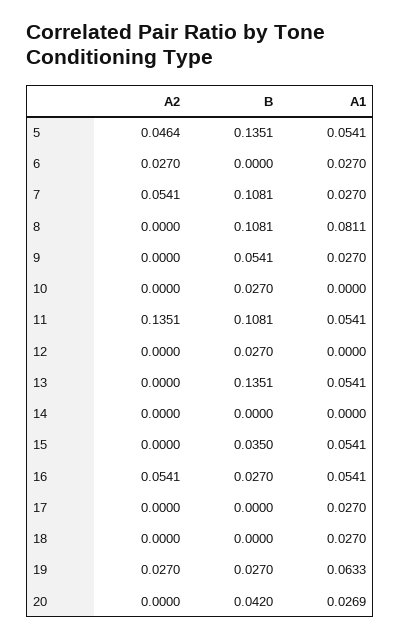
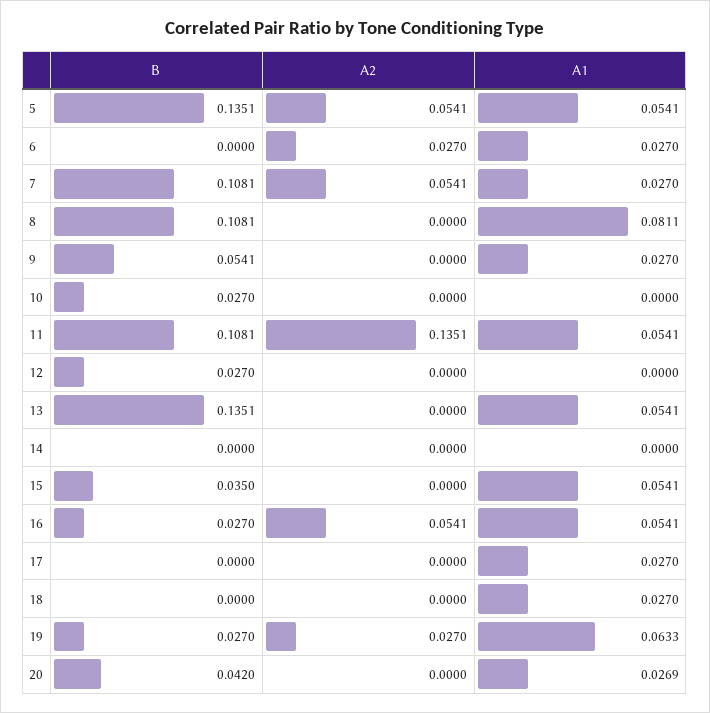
A2, 5: 0.0464 -> 0.0541

